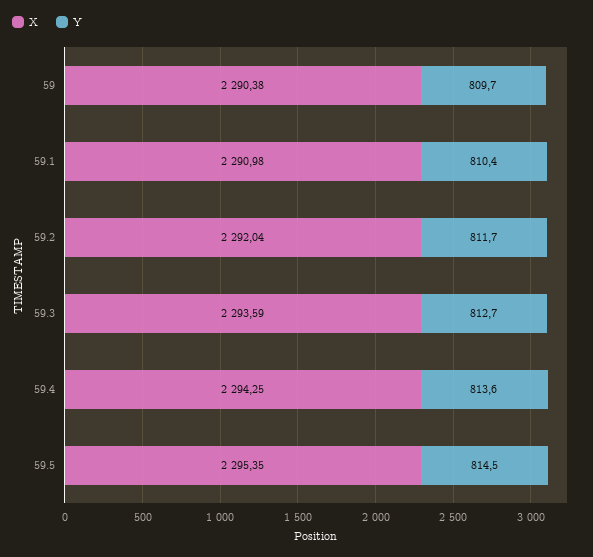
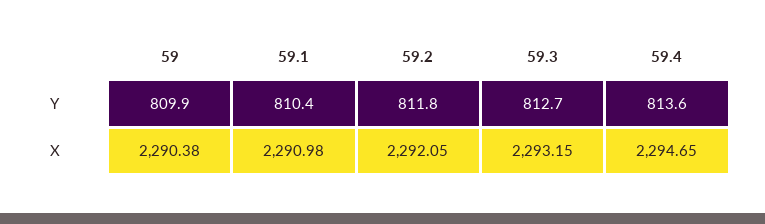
Y, 59: 809.7 -> 809.9
X, 59.2: 2292.04 -> 2292.05
Y, 59.2: 811.7 -> 811.8
X, 59.3: 2293.59 -> 2293.15
X, 59.4: 2294.25 -> 2294.65
X, 59.5: 2295.35 -> none
Y, 59.5: 814.5 -> none

